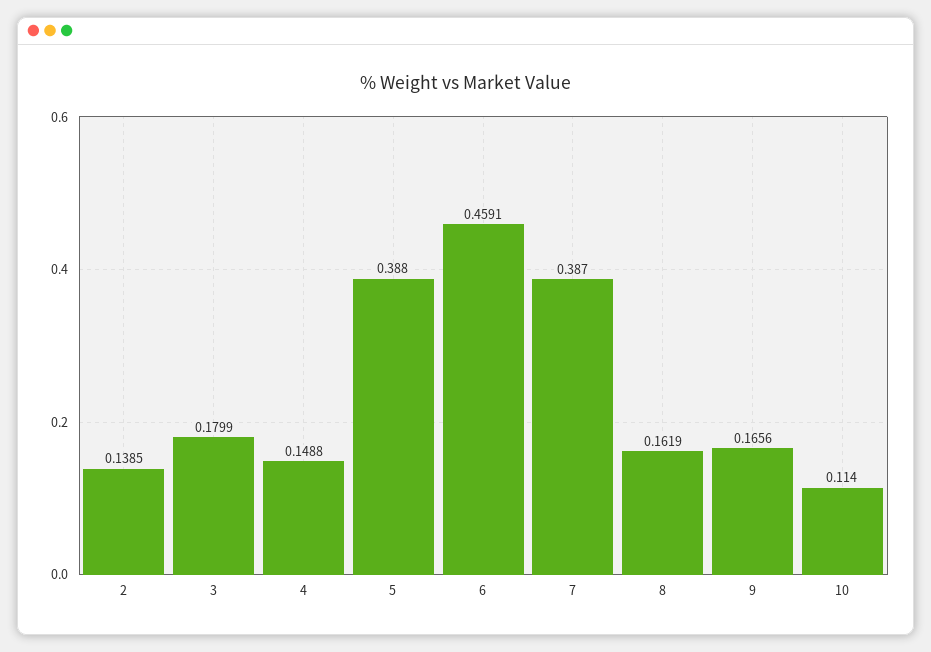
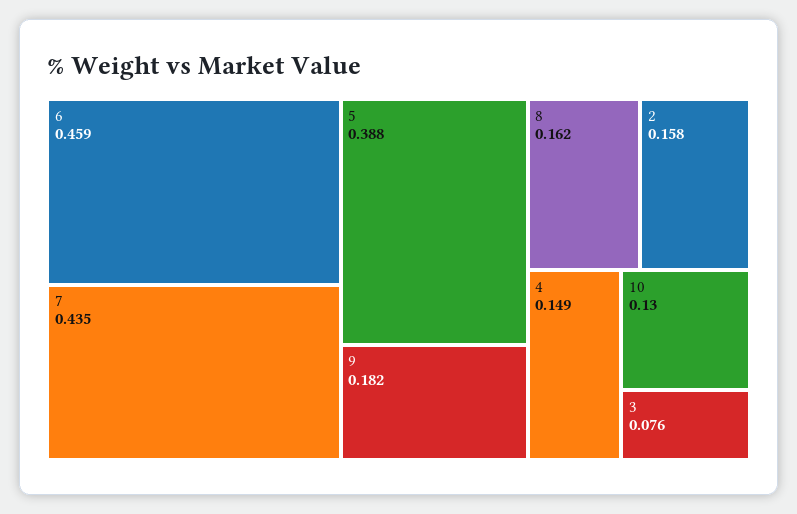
2: 0.1385 -> 0.158
3: 0.1799 -> 0.076
7: 0.387 -> 0.435
9: 0.1656 -> 0.182
10: 0.114 -> 0.13

